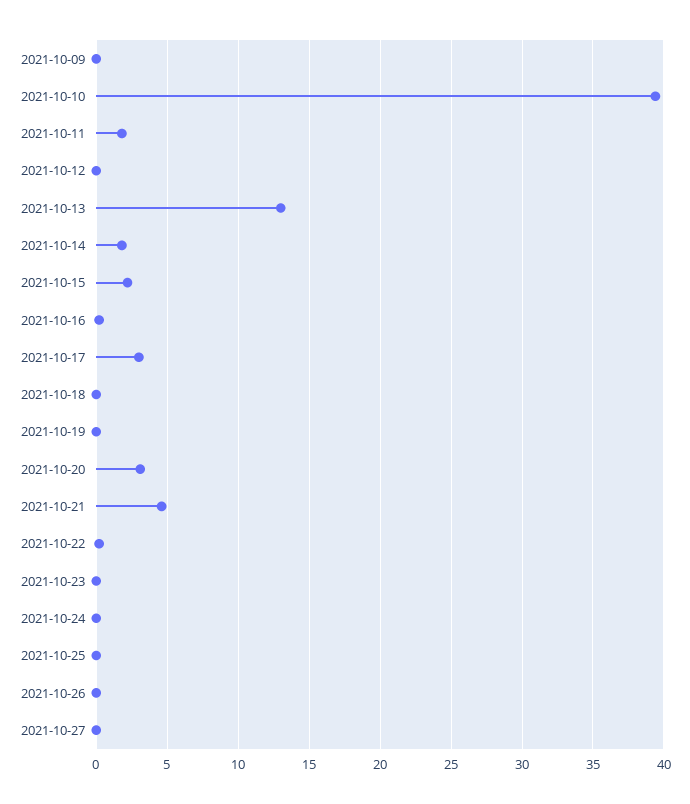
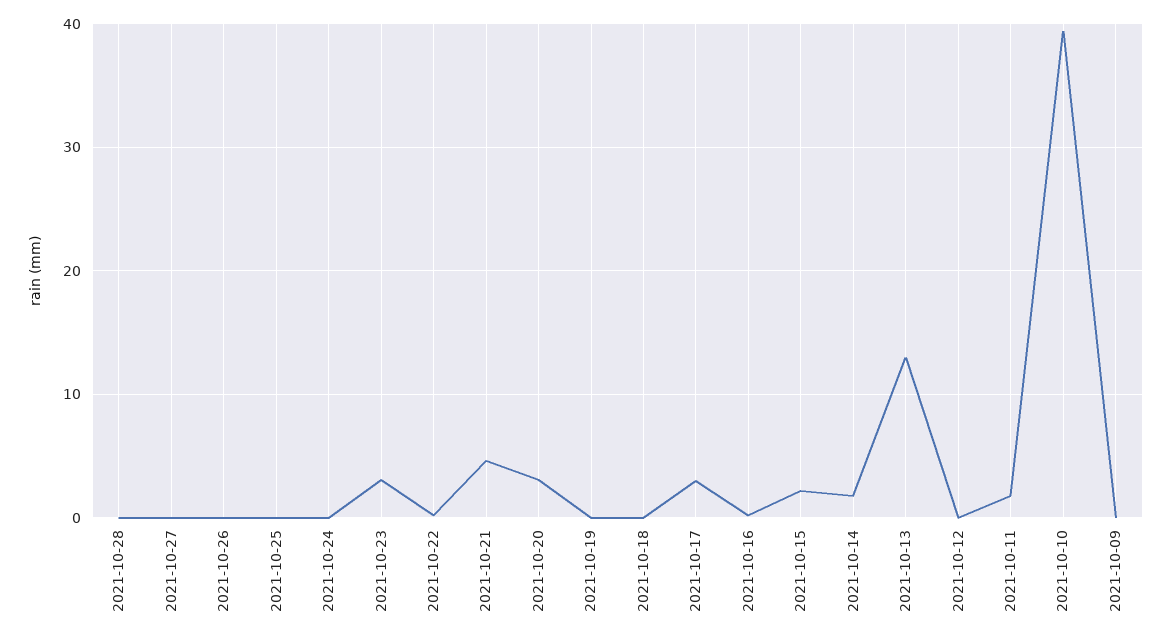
2021-10-23: 0 -> 3
2021-10-28: none -> 0

